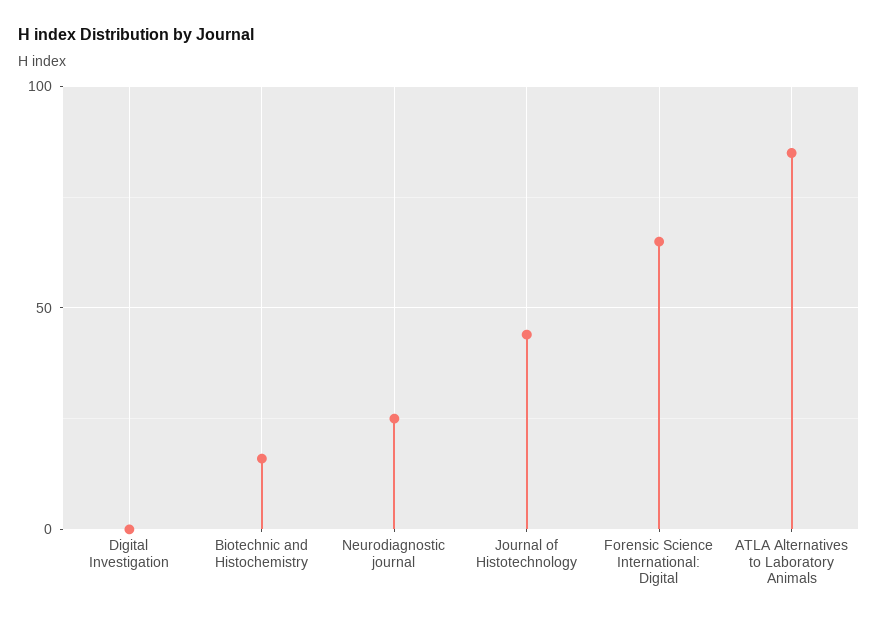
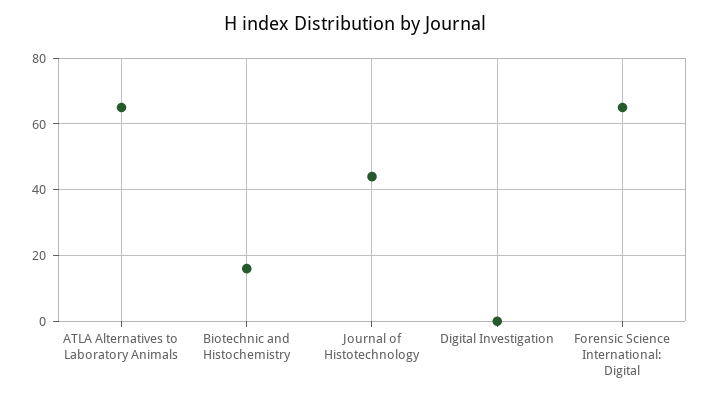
Neurodiagnostic journal: 25 -> none
ATLA Alternatives to Laboratory Animals: 85 -> 65

